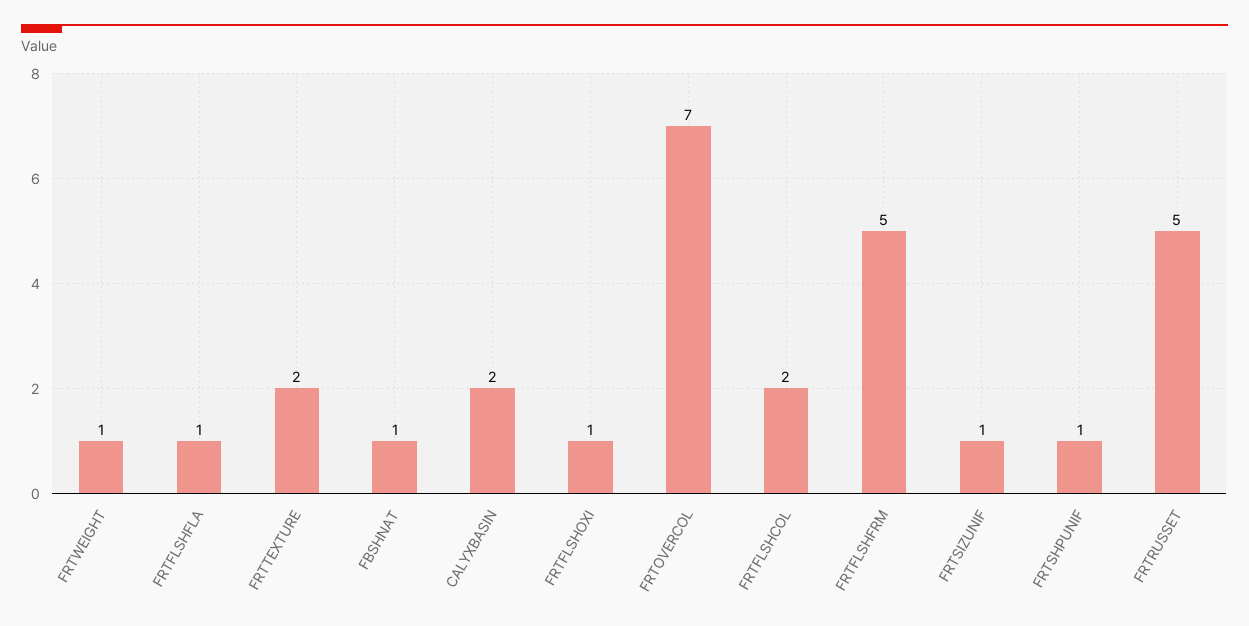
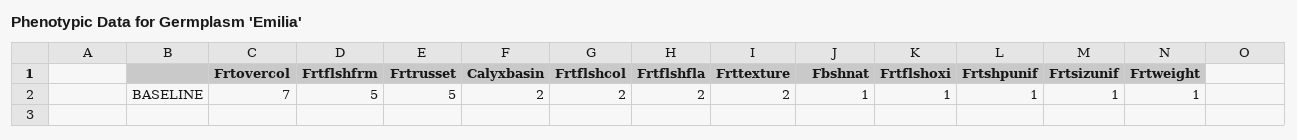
FRTFLSHFLA: 1 -> 2

